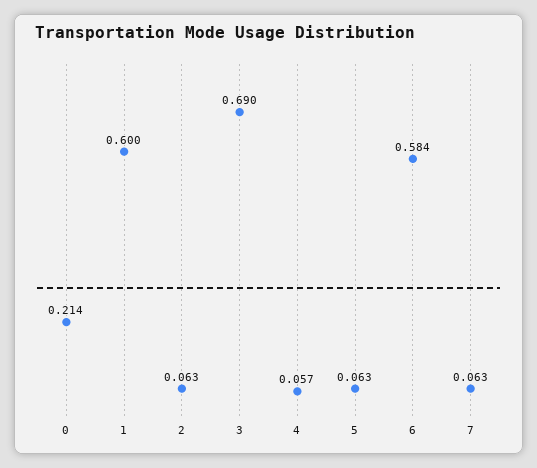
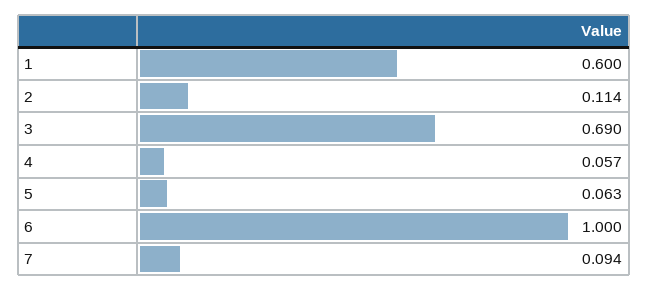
0: 0.214 -> none
2: 0.063 -> 0.114
6: 0.584 -> 1
7: 0.063 -> 0.094

